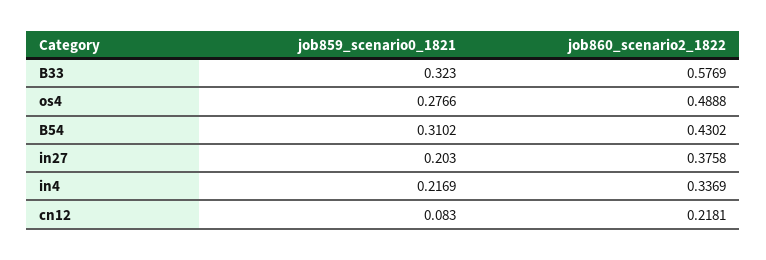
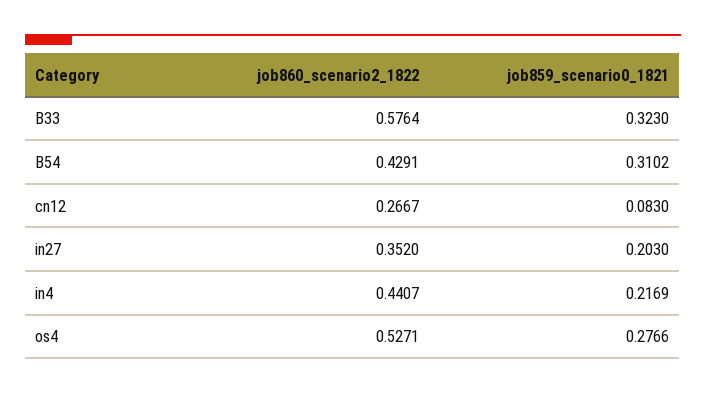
job860_scenario2_1822, B33: 0.5769 -> 0.5764
job860_scenario2_1822, os4: 0.4888 -> 0.5271
job860_scenario2_1822, B54: 0.4302 -> 0.4291
job860_scenario2_1822, in27: 0.3758 -> 0.352
job860_scenario2_1822, in4: 0.3369 -> 0.4407
job860_scenario2_1822, cn12: 0.2181 -> 0.2667

